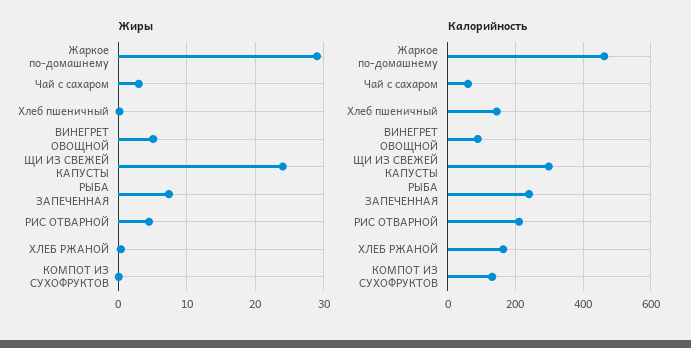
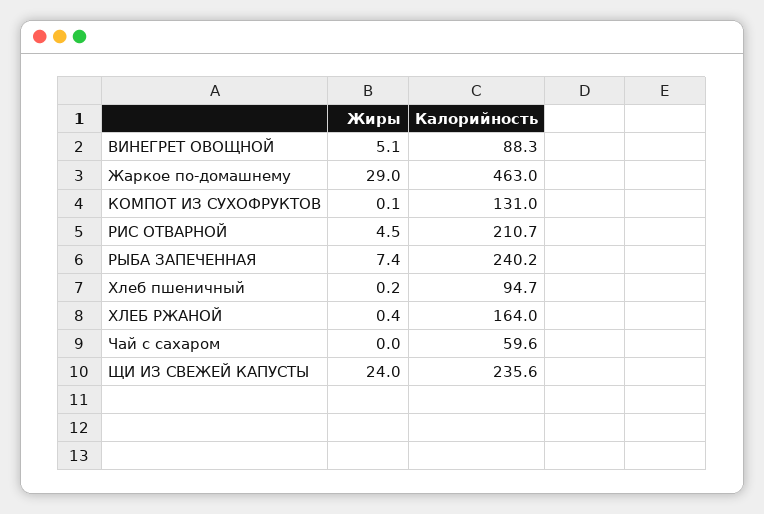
Жиры, Чай с сахаром: 3 -> 0
Калорийность, Хлеб пшеничный: 140 -> 94.7
Калорийность, ЩИ ИЗ СВЕЖЕЙ КАПУСТЫ: 300 -> 235.6

